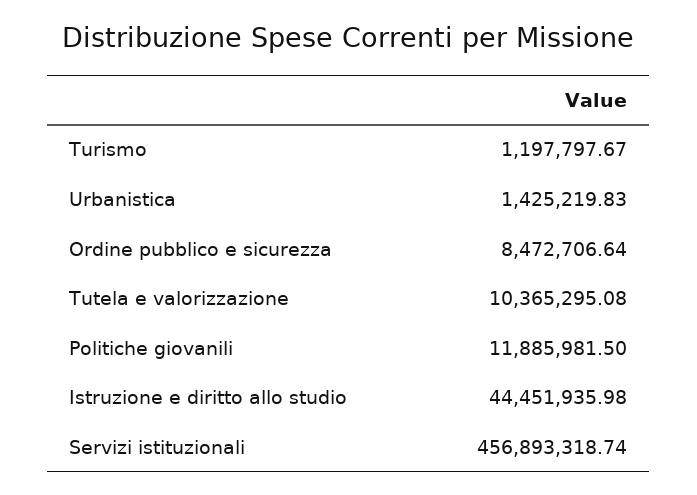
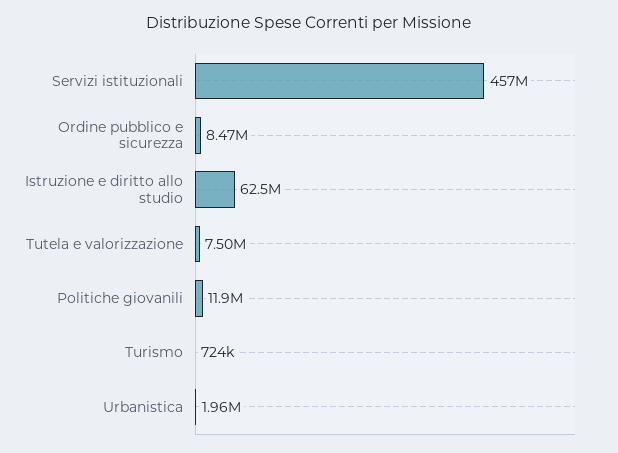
Turismo: 1197797.67 -> 724000
Urbanistica: 1425219.83 -> 1960000
Tutela e valorizzazione: 10365295.08 -> 7500000
Istruzione e diritto allo studio: 44451935.98 -> 62500000

